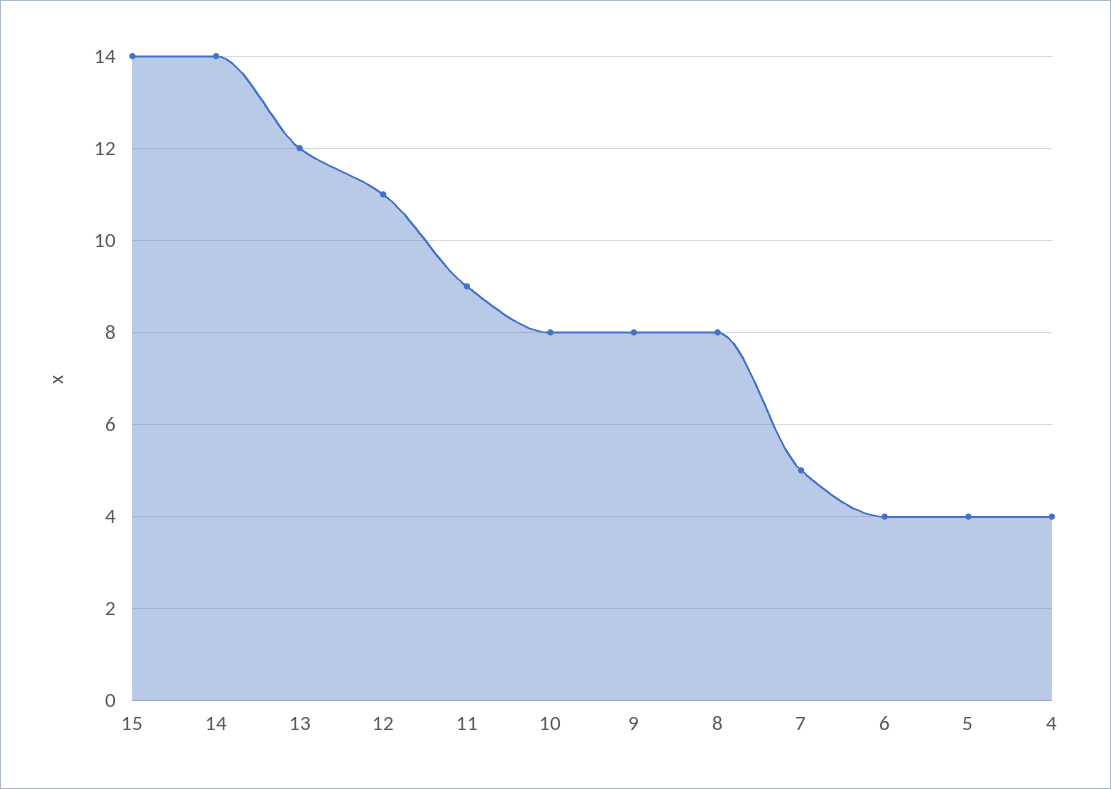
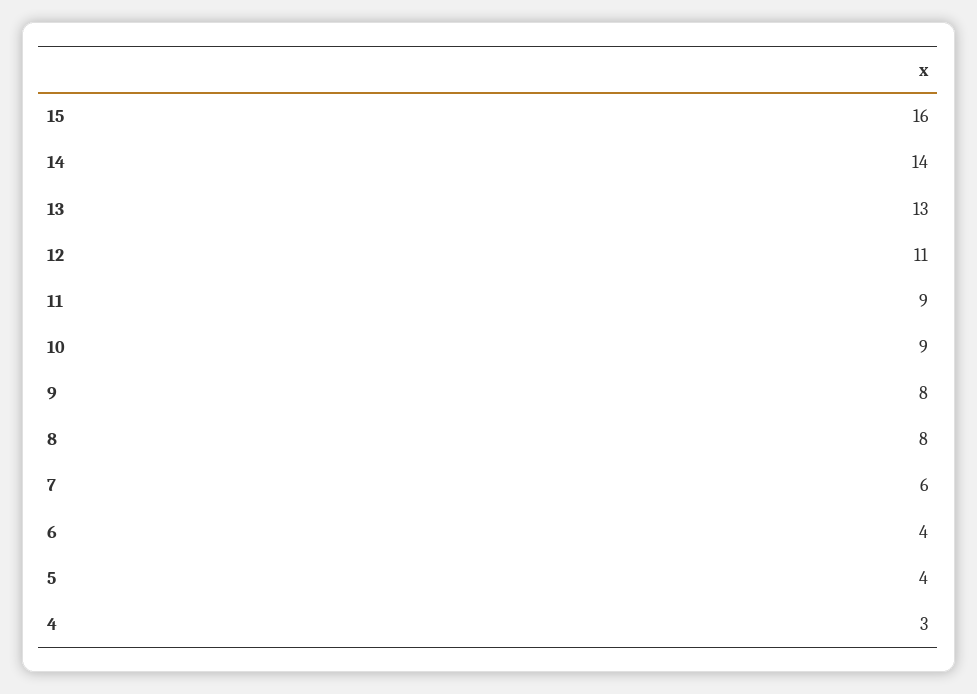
15: 14 -> 16
13: 12 -> 13
10: 8 -> 9
7: 5 -> 6
4: 4 -> 3

